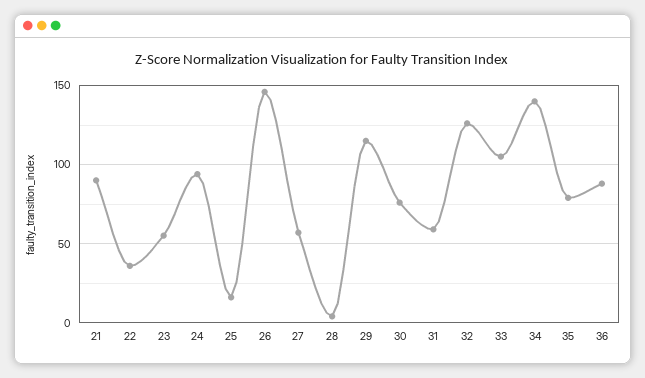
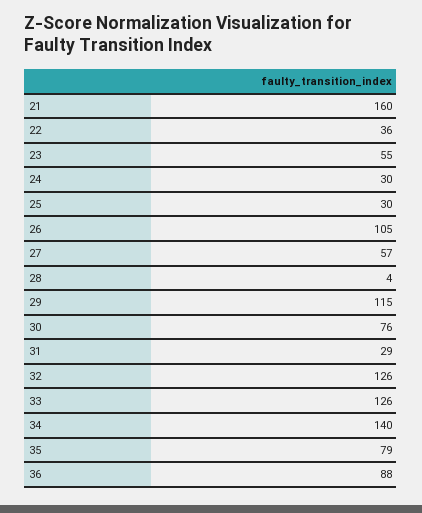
21: 90 -> 160
24: 95 -> 30
25: 15 -> 30
26: 145 -> 105
31: 60 -> 29
33: 105 -> 126

